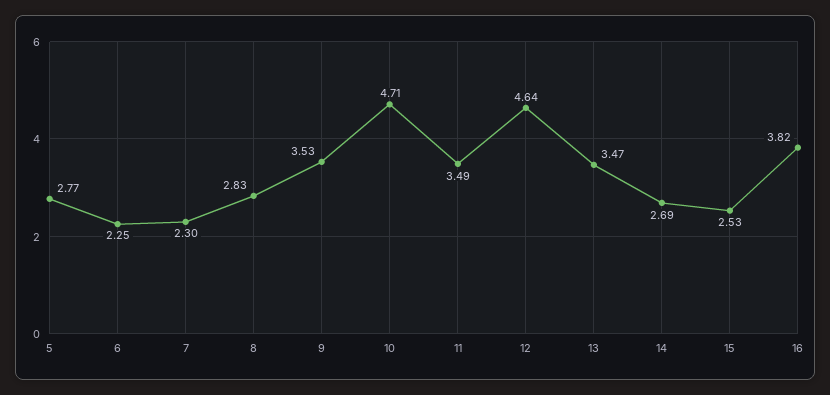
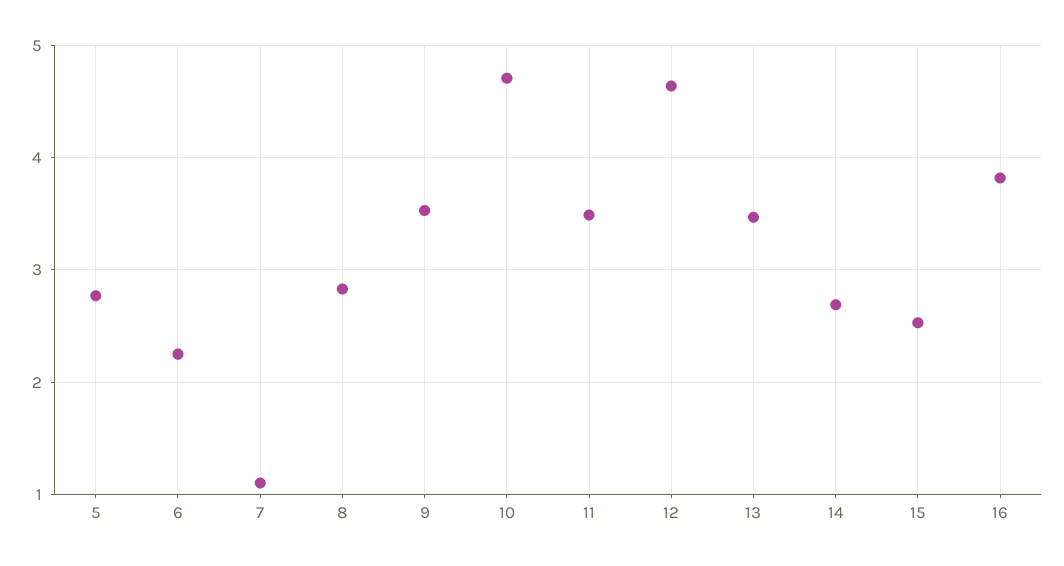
7: 2.3 -> 1.1

